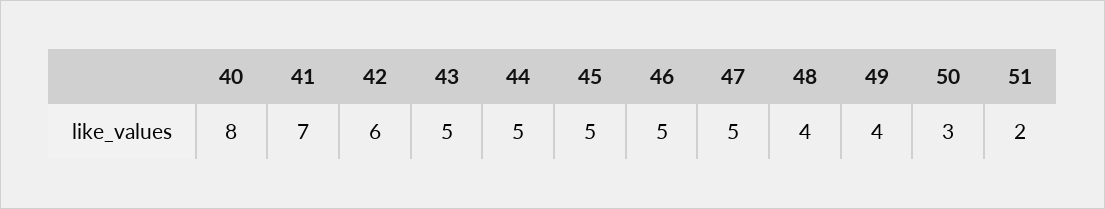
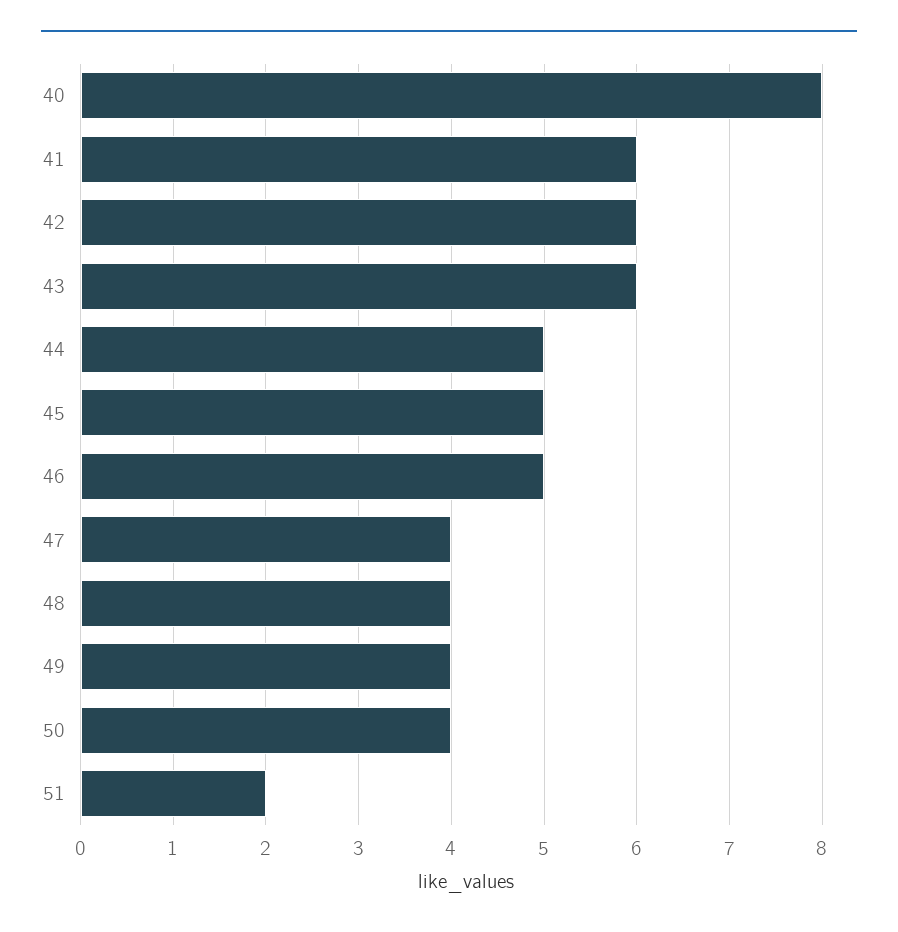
41: 7 -> 6
43: 5 -> 6
47: 5 -> 4
50: 3 -> 4

